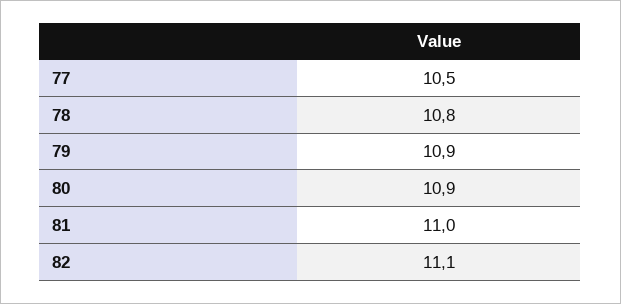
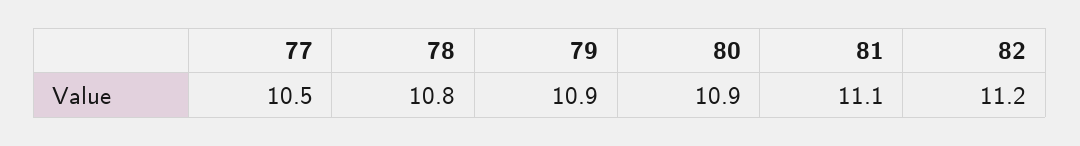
81: 11 -> 11.1
82: 11.1 -> 11.2

